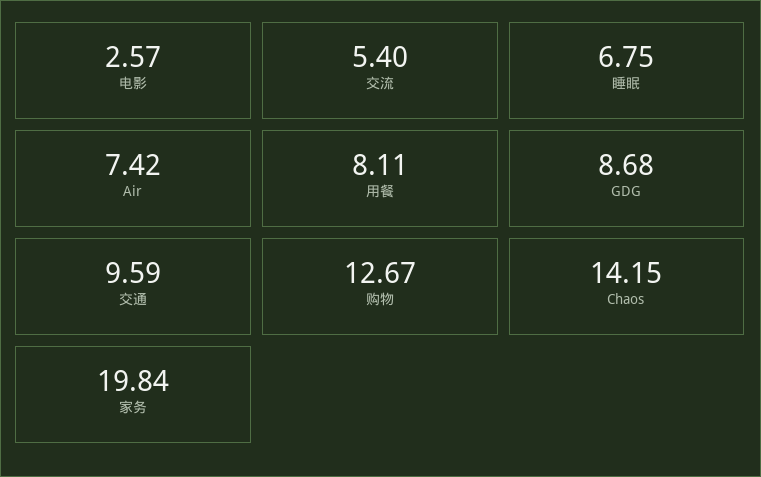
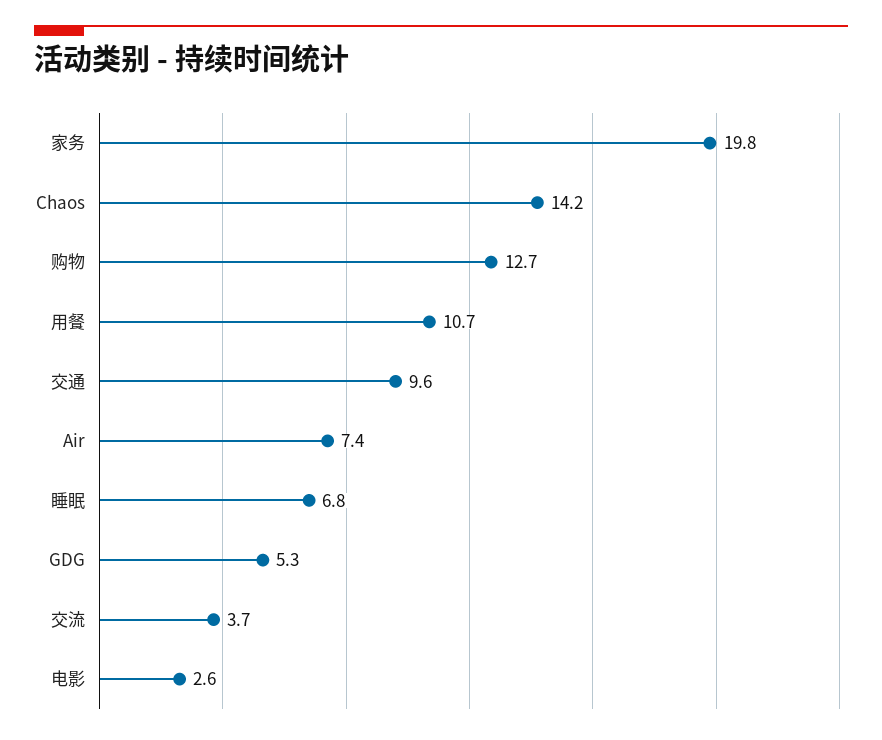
交流: 5.4 -> 3.7
用餐: 8.11 -> 10.7
GDG: 8.68 -> 5.3

